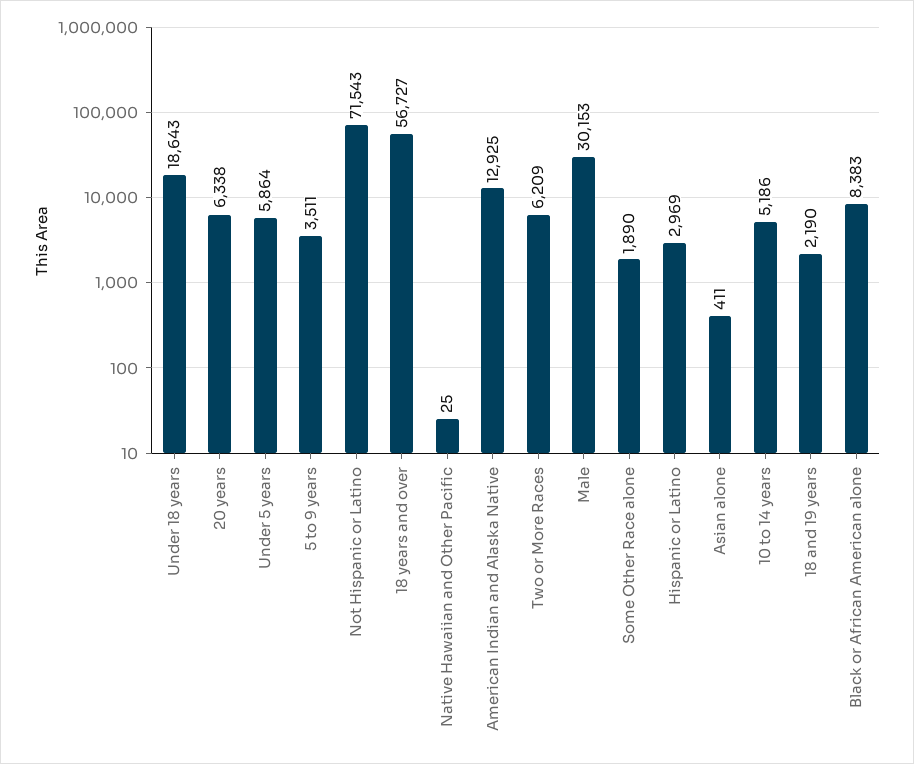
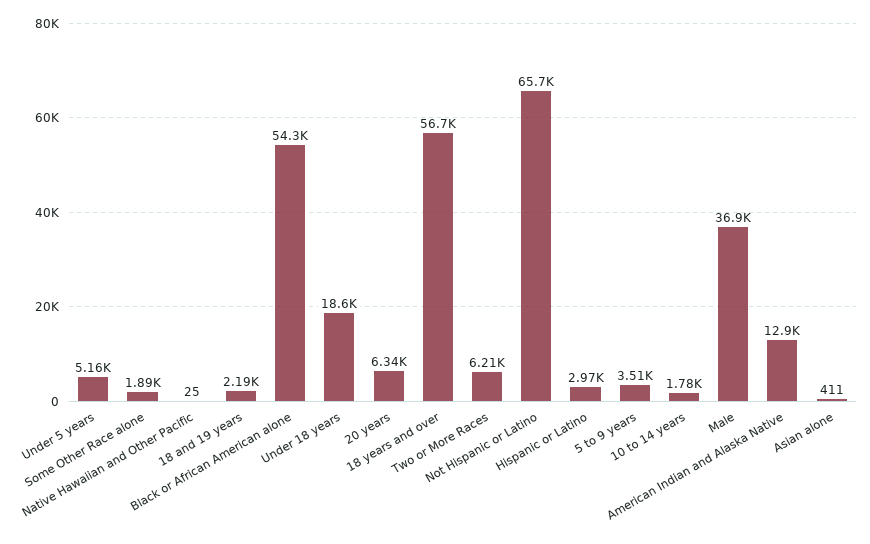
Under 5 years: 5864 -> 5160
Not Hispanic or Latino: 71543 -> 65700
Male: 30153 -> 36900
10 to 14 years: 5186 -> 1780
Black or African American alone: 8383 -> 54300

